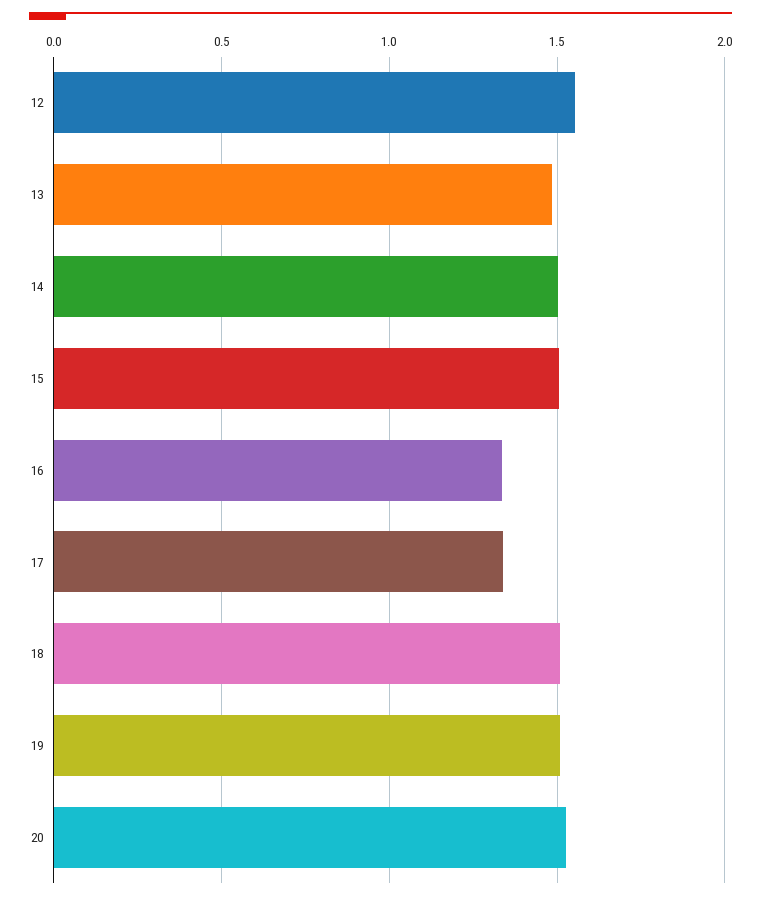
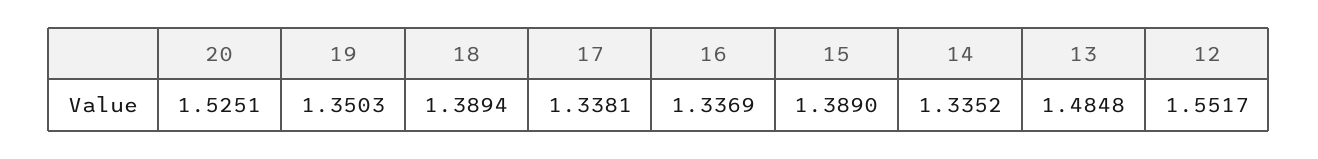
14: 1.5 -> 1.3352
15: 1.5 -> 1.389
18: 1.5 -> 1.3894
19: 1.5 -> 1.3503

